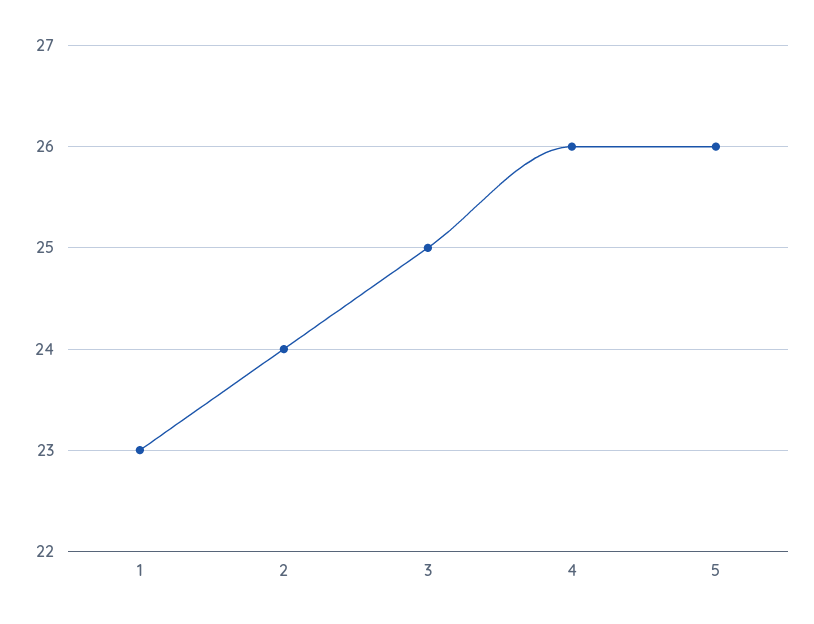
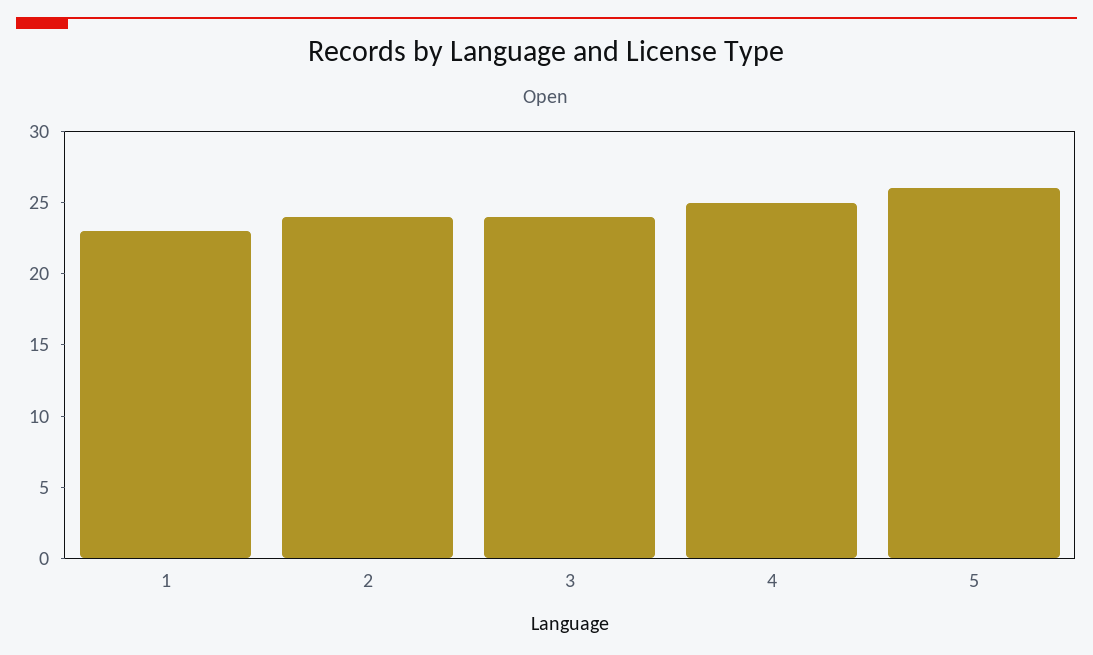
3: 25 -> 24
4: 26 -> 25

